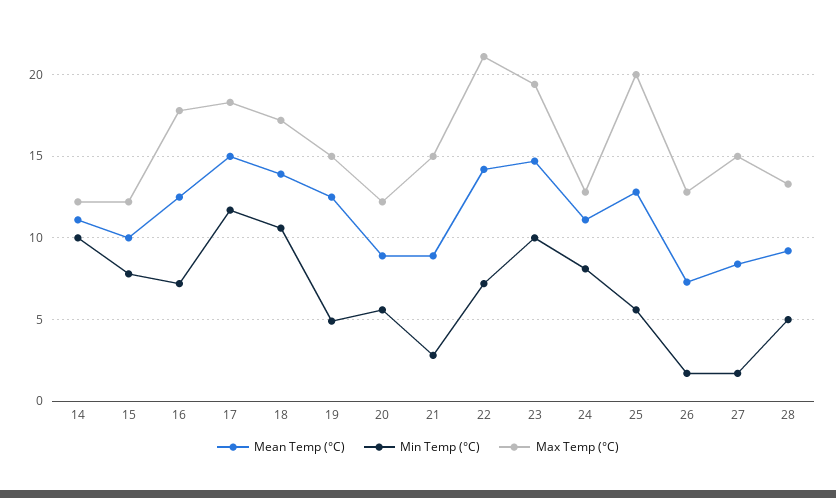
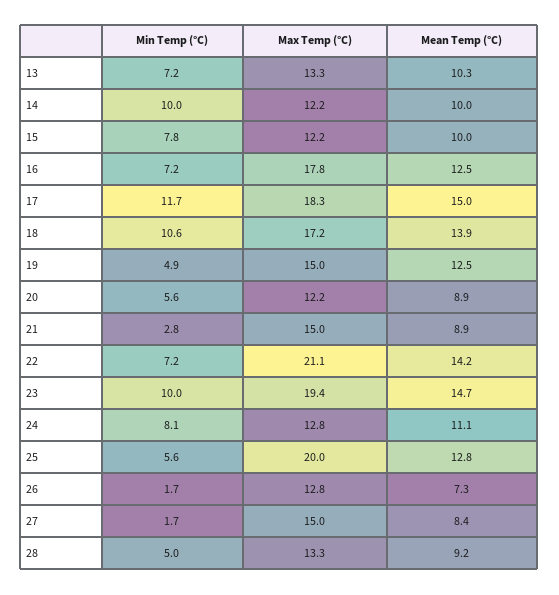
Mean Temp (°C), 14: 11 -> 10
Min Temp (°C), 13: none -> 7.2
Max Temp (°C), 13: none -> 13.3
Mean Temp (°C), 13: none -> 10.3

